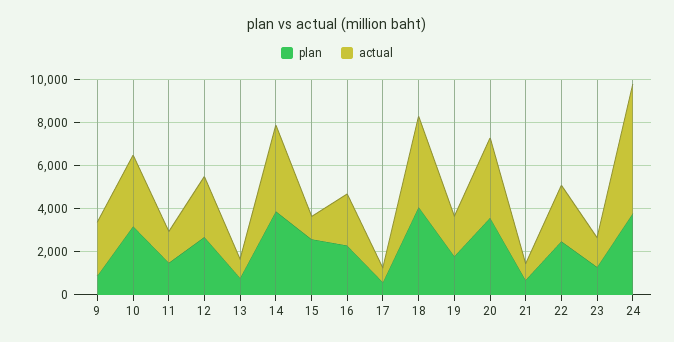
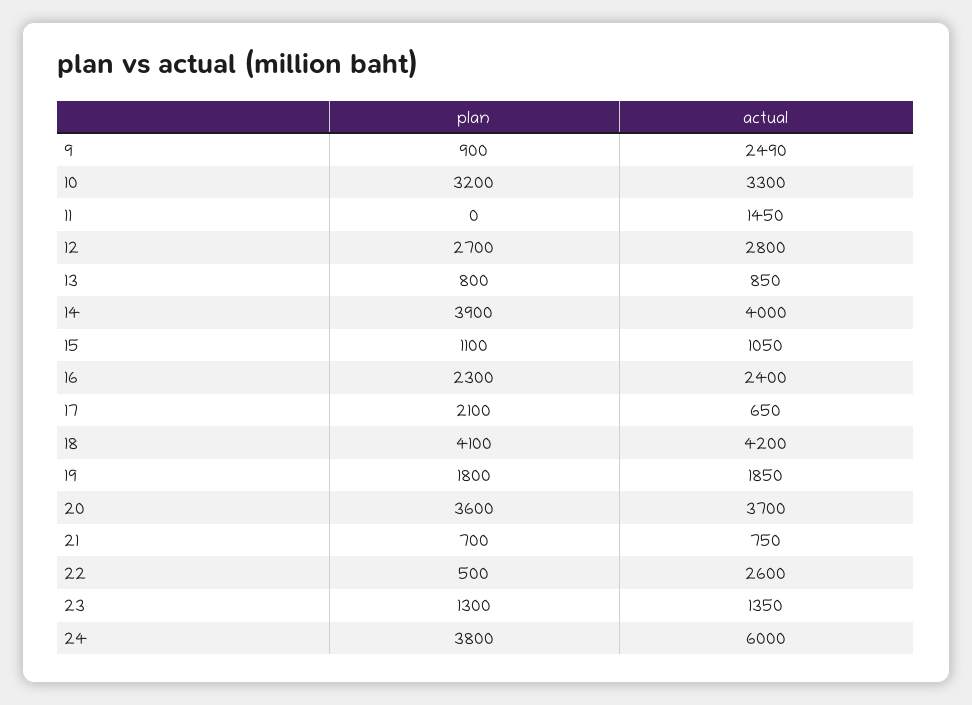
plan, 11: 1500 -> 0
plan, 15: 2500 -> 1100
plan, 17: 500 -> 2100
plan, 22: 2500 -> 500

